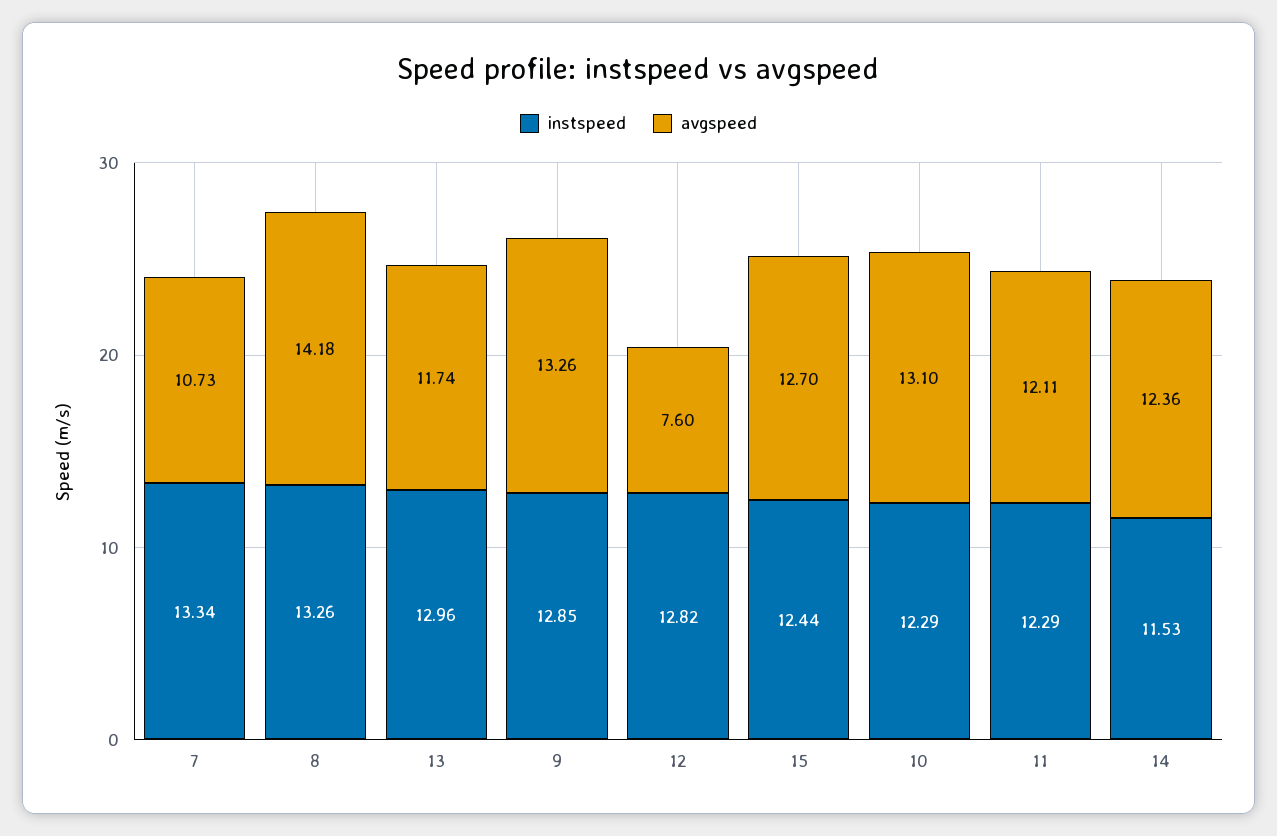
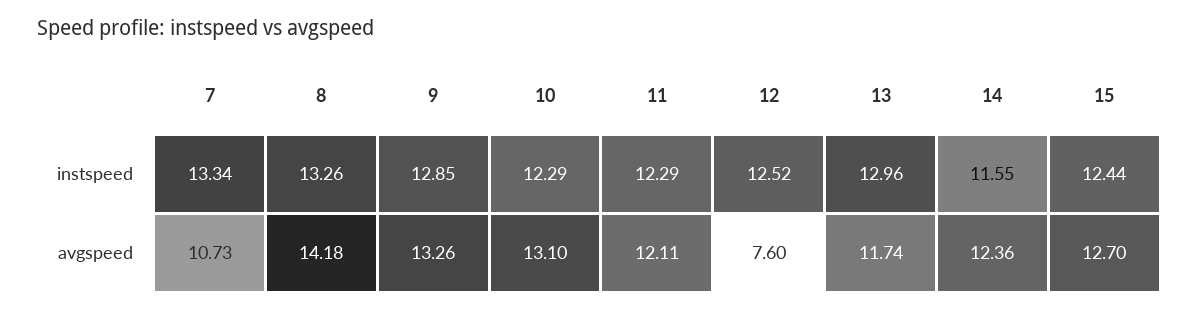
instspeed, 12: 12.82 -> 12.52
instspeed, 14: 11.53 -> 11.55

